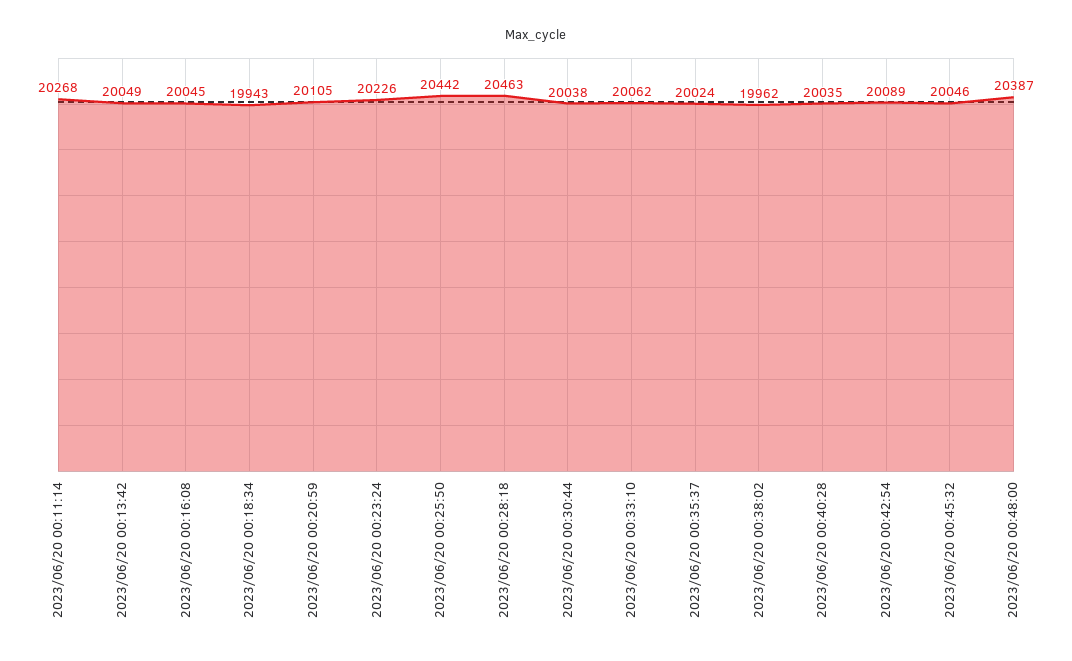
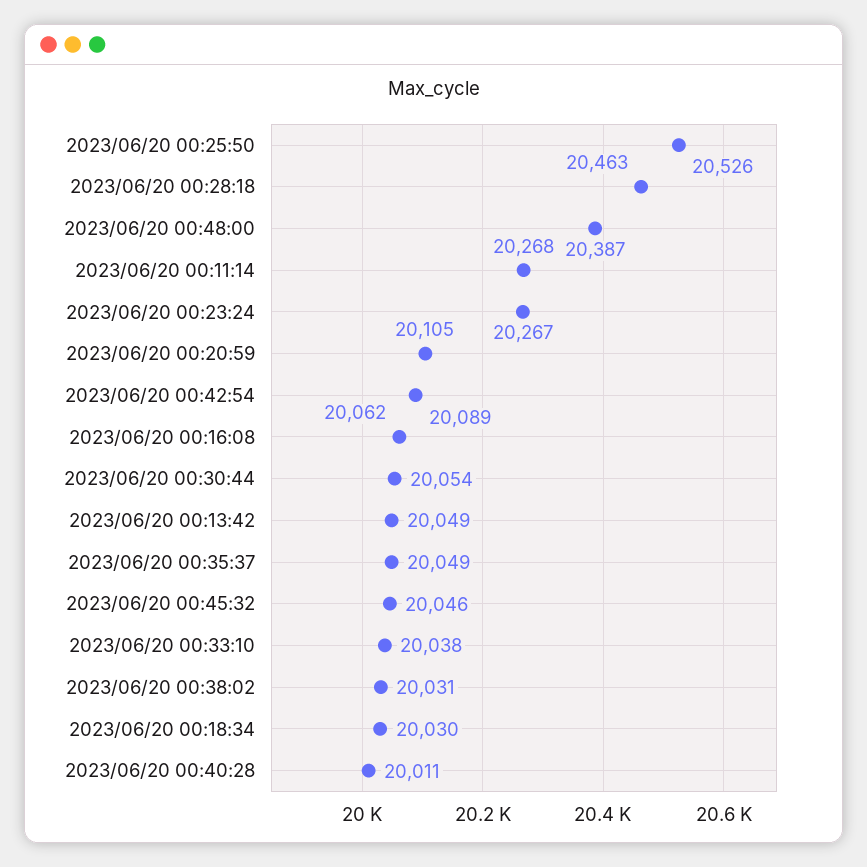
2023/06/20 00:16:08: 20045 -> 20062
2023/06/20 00:18:34: 19943 -> 20030
2023/06/20 00:23:24: 20226 -> 20267
2023/06/20 00:25:50: 20442 -> 20526
2023/06/20 00:30:44: 20038 -> 20054
2023/06/20 00:33:10: 20062 -> 20038
2023/06/20 00:35:37: 20024 -> 20049
2023/06/20 00:38:02: 19962 -> 20031
2023/06/20 00:40:28: 20035 -> 20011

